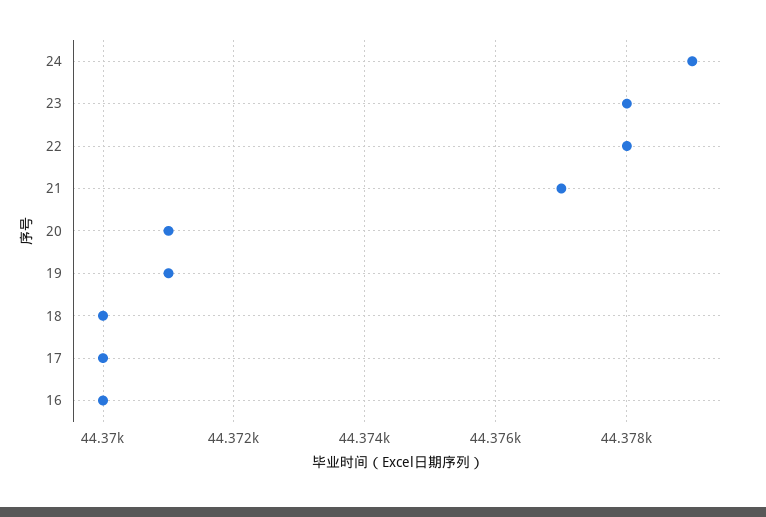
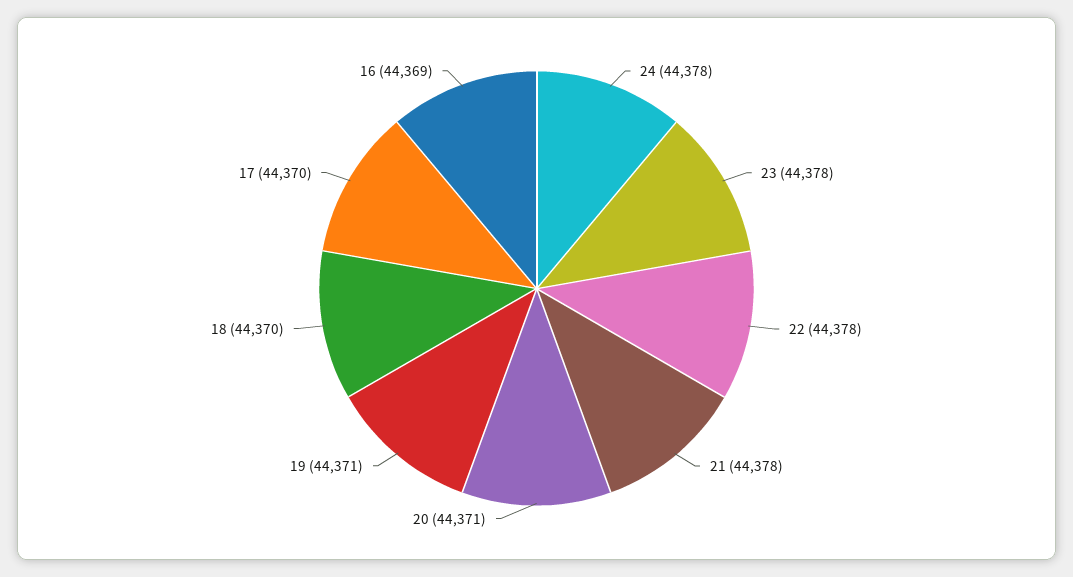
24: 44379 -> 44378
21: 44377 -> 44378
16: 44370 -> 44369

